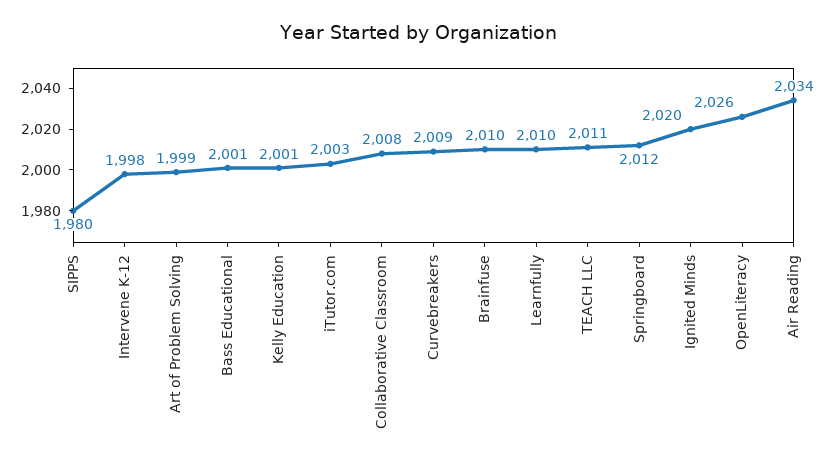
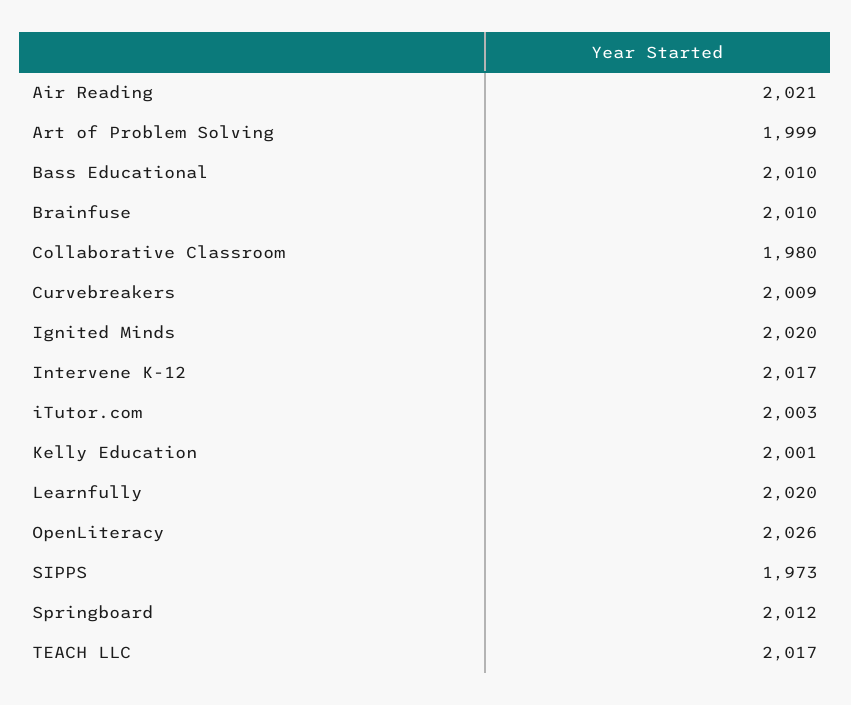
SIPPS: 1980 -> 1973
Intervene K-12: 1998 -> 2017
Bass Educational: 2001 -> 2010
Collaborative Classroom: 2008 -> 1980
Learnfully: 2010 -> 2020
TEACH LLC: 2011 -> 2017
Air Reading: 2034 -> 2021

